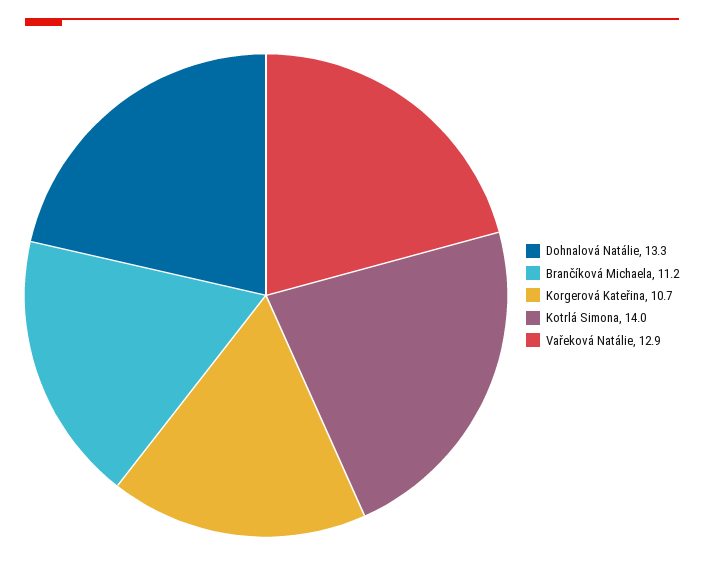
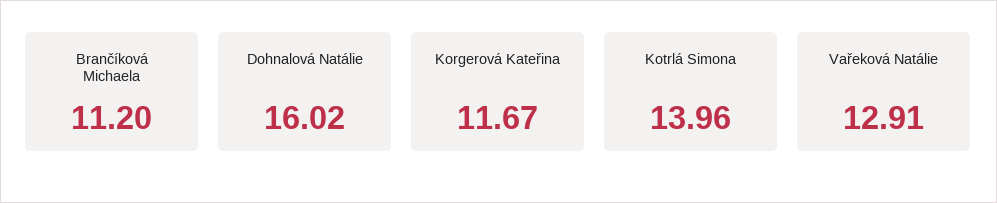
Dohnalová Natálie: 13.3 -> 16.02
Korgerová Kateřina: 10.7 -> 11.67

